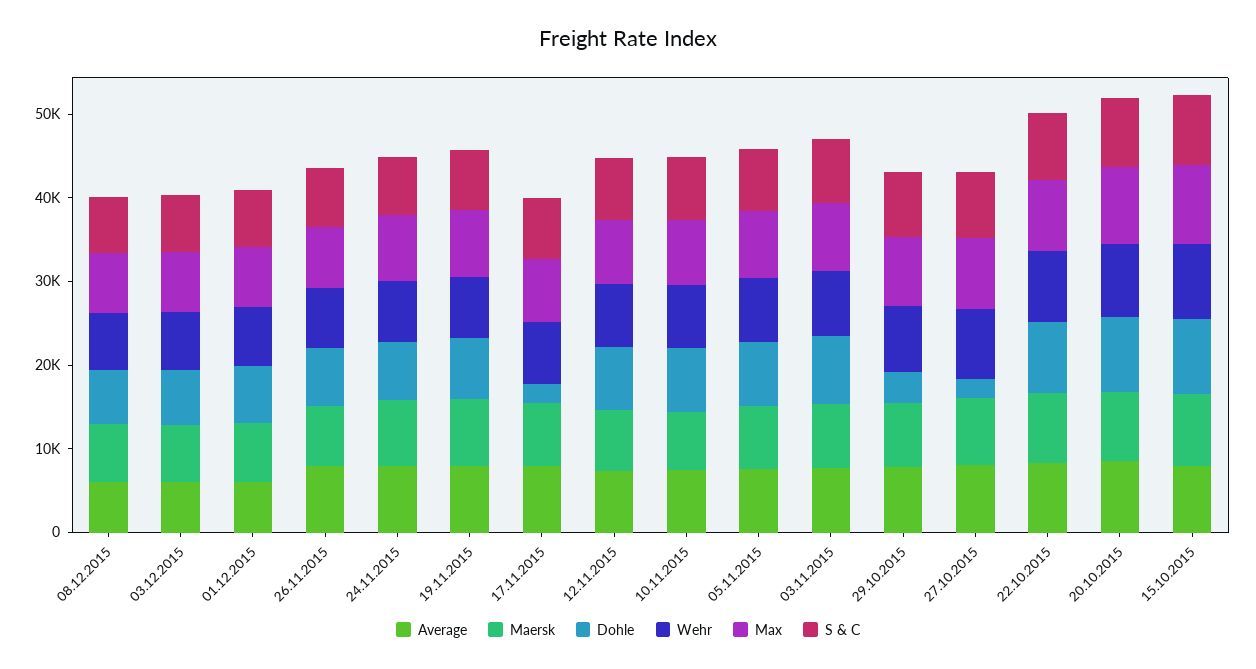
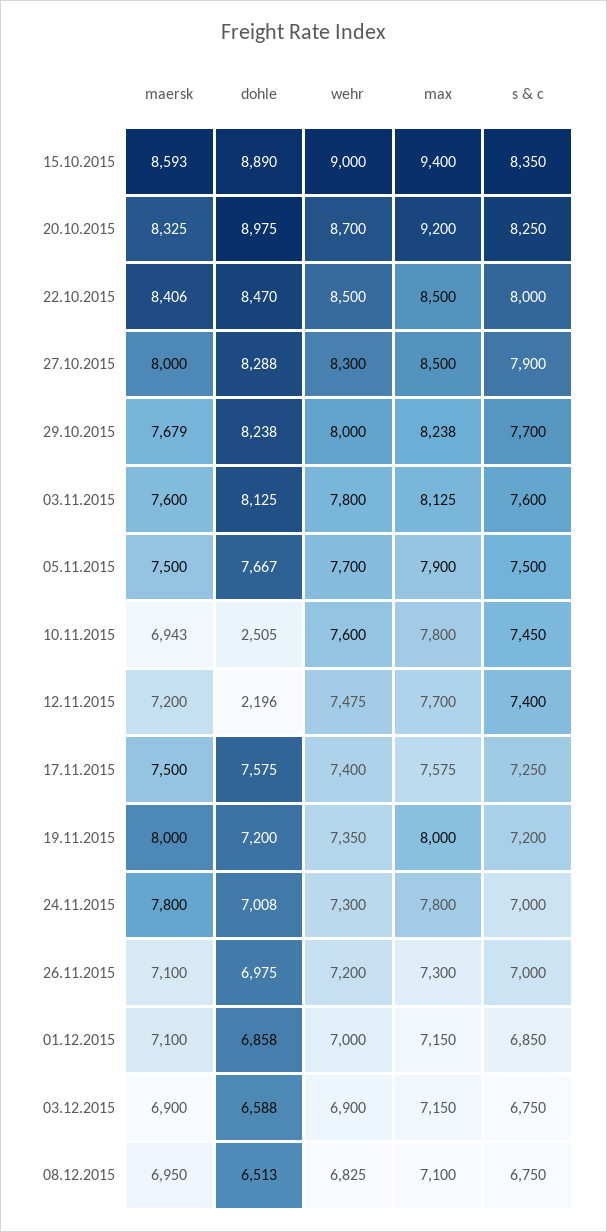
Average, 08.12.2015: 6000 -> none
Average, 03.12.2015: 6000 -> none
Average, 01.12.2015: 6000 -> none
Average, 26.11.2015: 8000 -> none
Average, 24.11.2015: 8000 -> none
Average, 19.11.2015: 8000 -> none
Average, 17.11.2015: 8000 -> none
Dohle, 17.11.2015: 2000 -> 7575
Average, 12.11.2015: 8000 -> none
Dohle, 12.11.2015: 8000 -> 2196
Average, 10.11.2015: 8000 -> none
Dohle, 10.11.2015: 8000 -> 2505
Average, 05.11.2015: 8000 -> none
Average, 03.11.2015: 8000 -> none
Average, 29.10.2015: 8000 -> none
Dohle, 29.10.2015: 4000 -> 8238
Average, 27.10.2015: 8000 -> none
Dohle, 27.10.2015: 2000 -> 8288
Average, 22.10.2015: 8000 -> none
Average, 20.10.2015: 8000 -> none
Average, 15.10.2015: 8000 -> none

